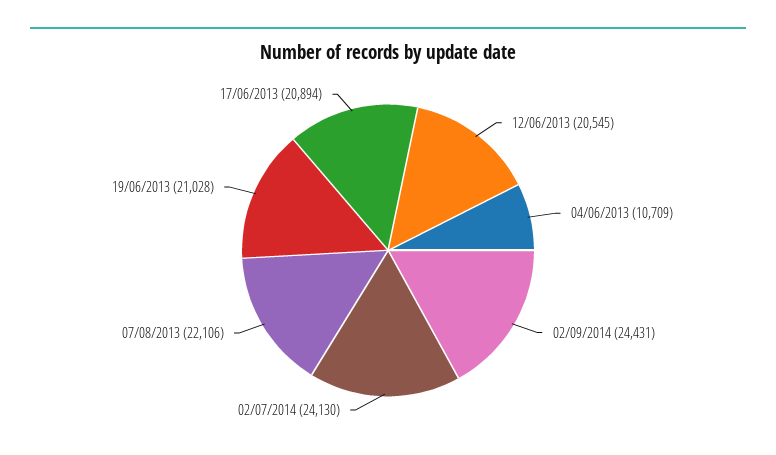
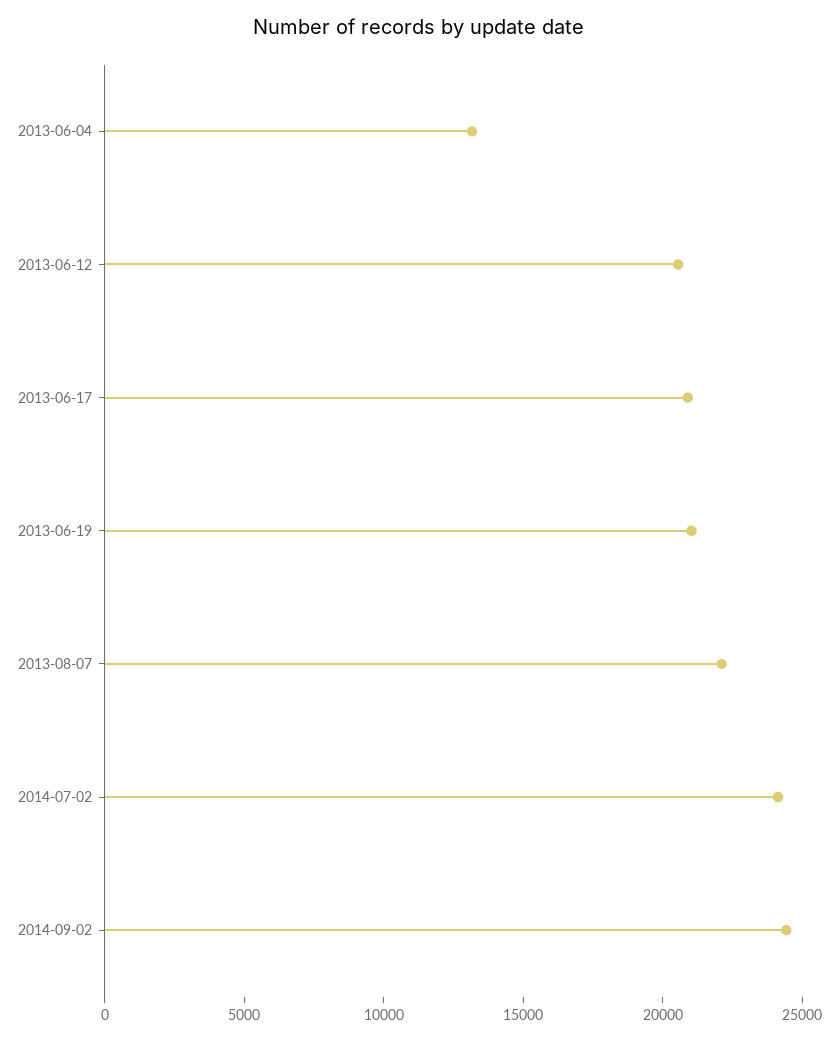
04/06/2013: 10709 -> 13000

